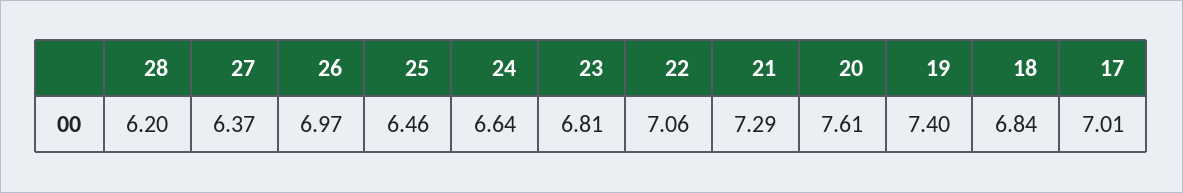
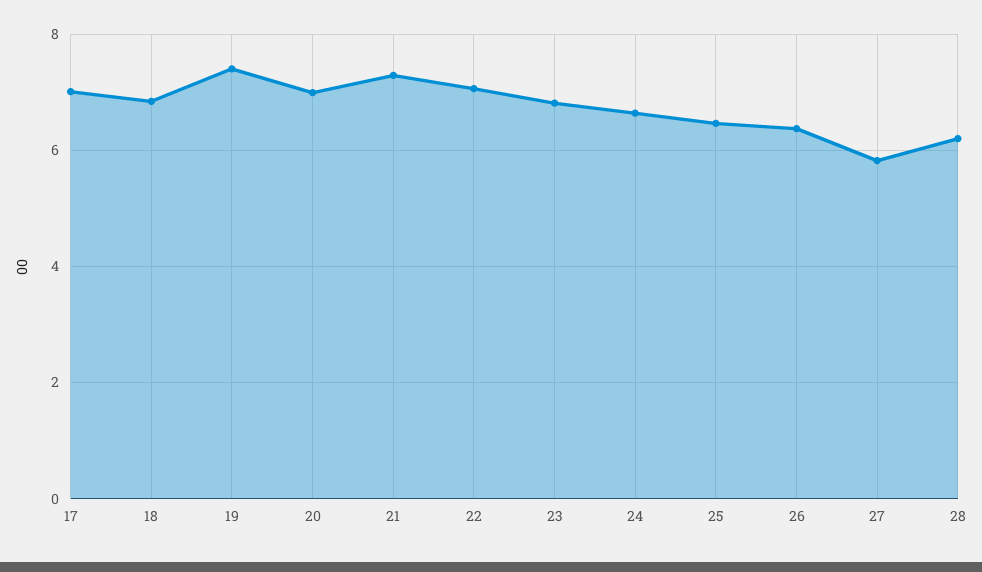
27: 6.37 -> 5.8
26: 6.97 -> 6.4
20: 7.61 -> 7

